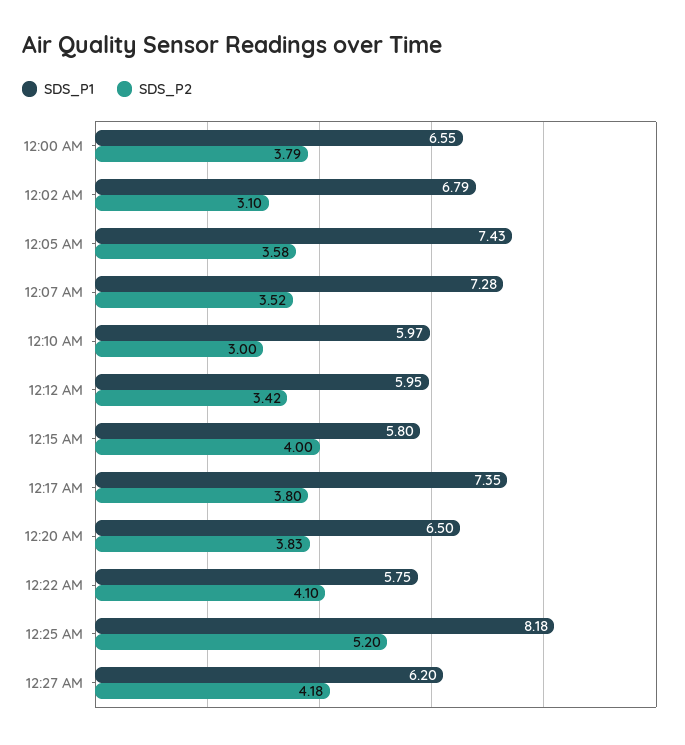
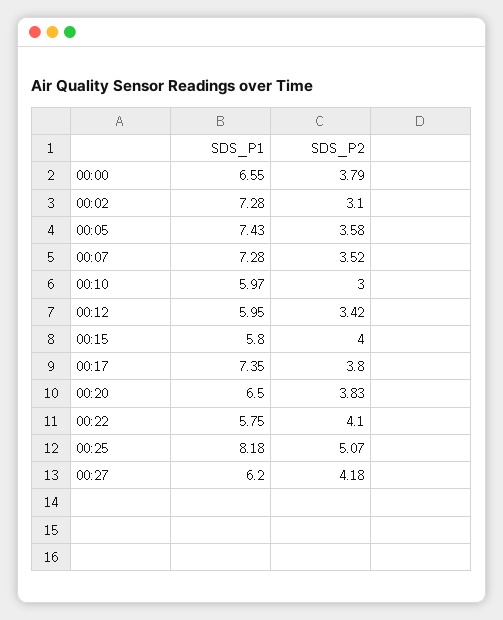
SDS_P1, 12:02 AM: 6.79 -> 7.28
SDS_P2, 12:25 AM: 5.2 -> 5.07

